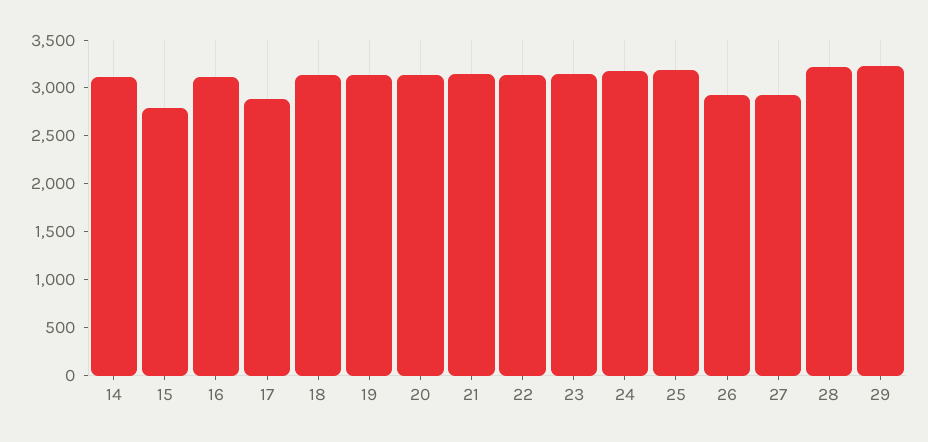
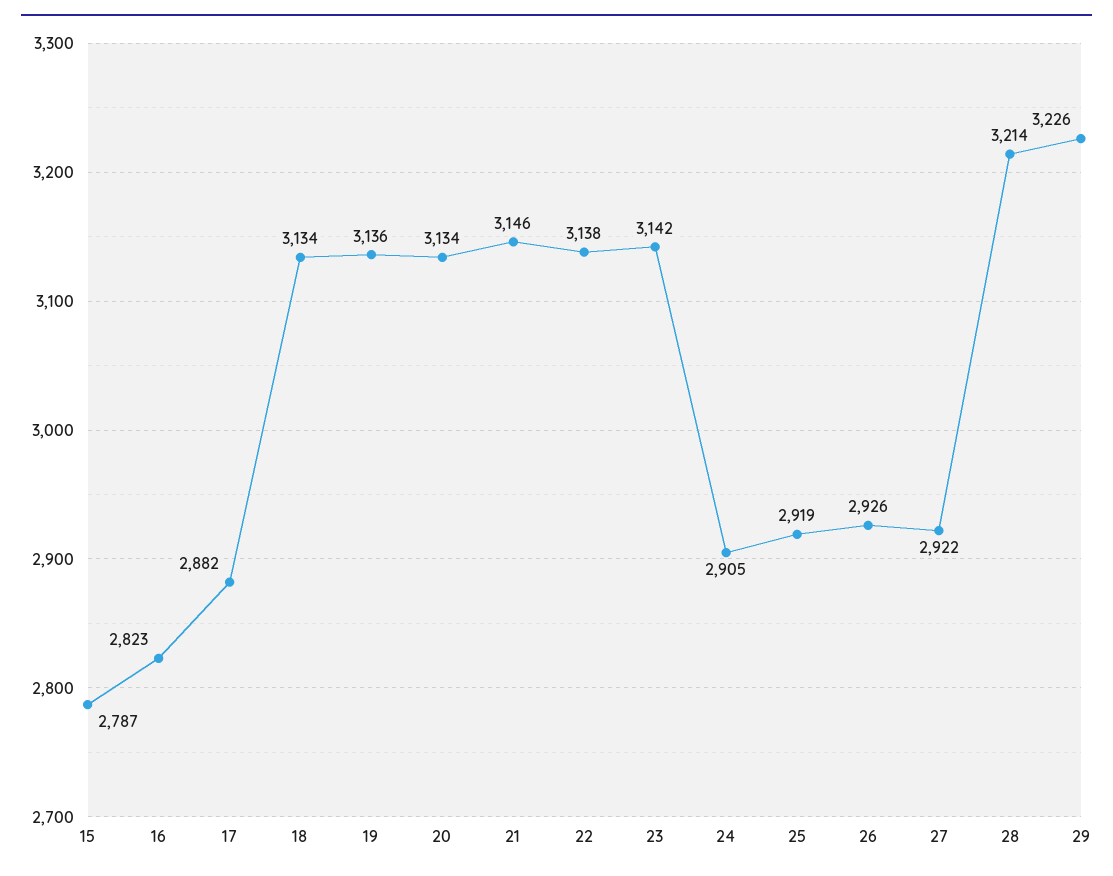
14: 3100 -> none
16: 3100 -> 2823
24: 3200 -> 2905
25: 3200 -> 2919

